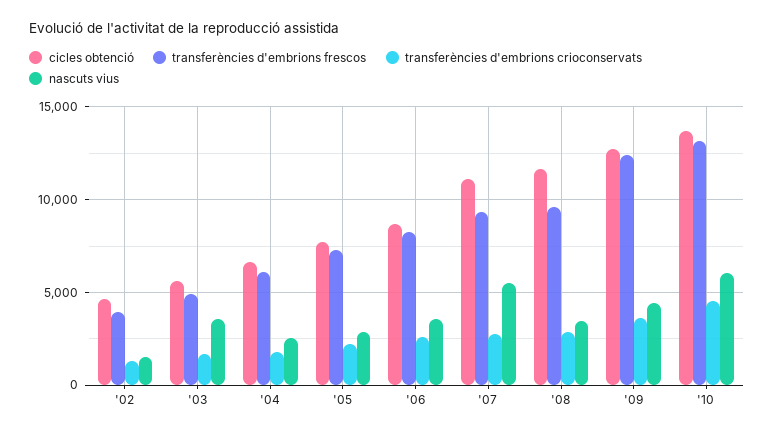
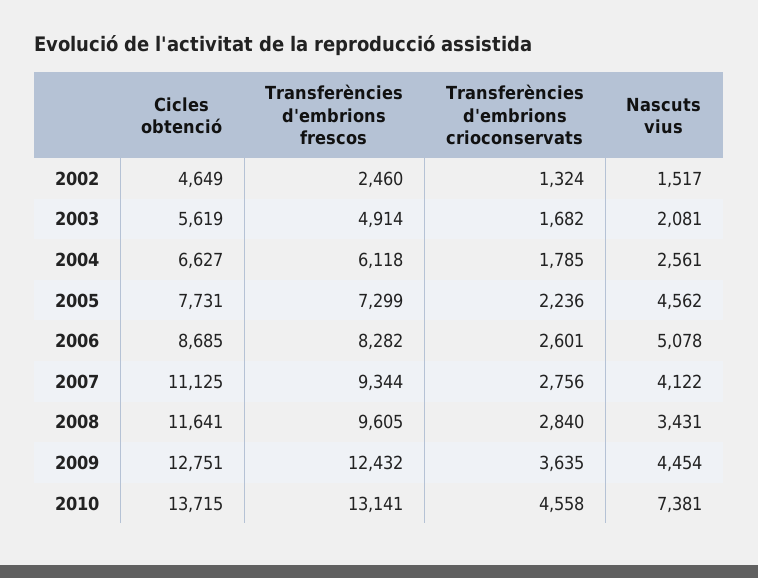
transferències d'embrions frescos, '02: 4000 -> 2460
nascuts vius, '03: 3500 -> 2081
nascuts vius, '05: 3000 -> 4562
nascuts vius, '06: 3500 -> 5078
nascuts vius, '07: 5500 -> 4122
nascuts vius, '10: 6000 -> 7381

